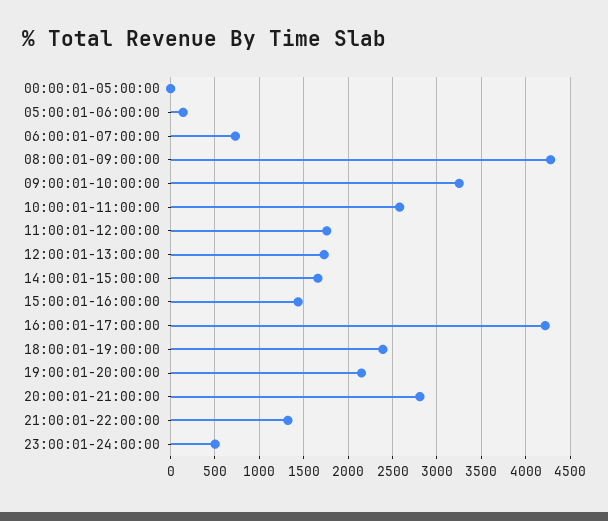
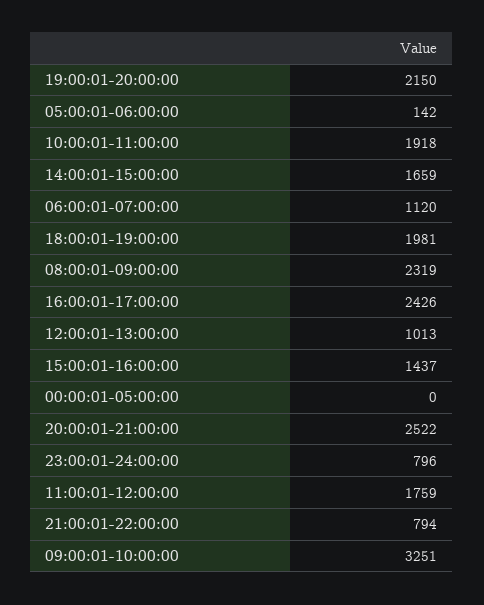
06:00:01-07:00:00: 700 -> 1120
08:00:01-09:00:00: 4300 -> 2319
10:00:01-11:00:00: 2600 -> 1918
12:00:01-13:00:00: 1700 -> 1013
16:00:01-17:00:00: 4200 -> 2426
18:00:01-19:00:00: 2400 -> 1981
20:00:01-21:00:00: 2800 -> 2522
21:00:01-22:00:00: 1300 -> 794
23:00:01-24:00:00: 500 -> 796

